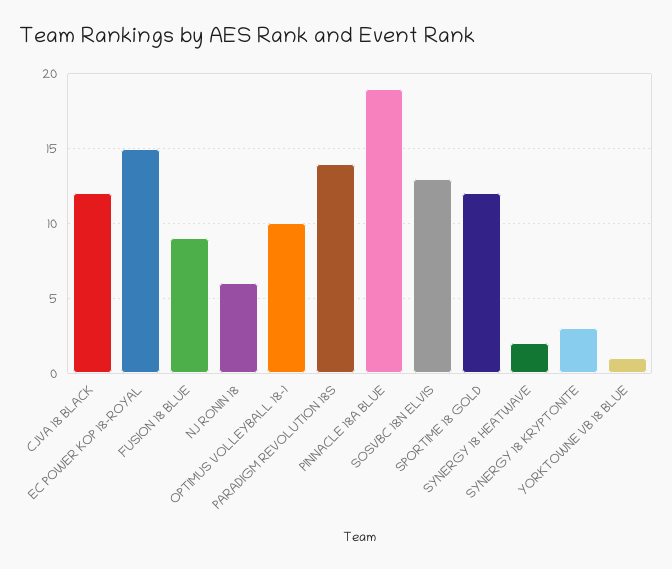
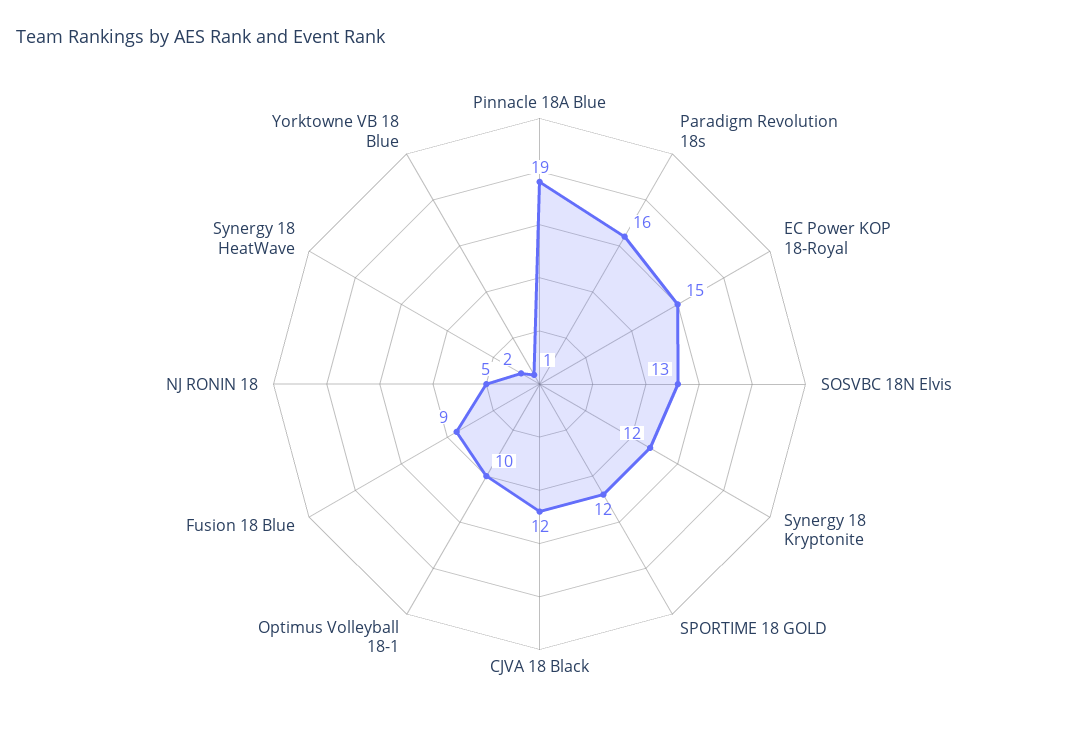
NJ RONIN 18: 6 -> 5
PARADIGM REVOLUTION 18S: 14 -> 16
SYNERGY 18 KRYPTONITE: 3 -> 12

